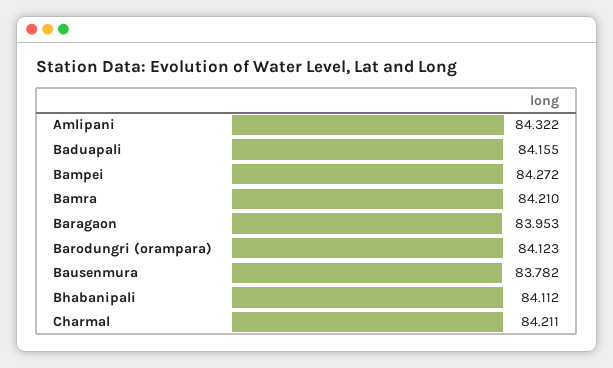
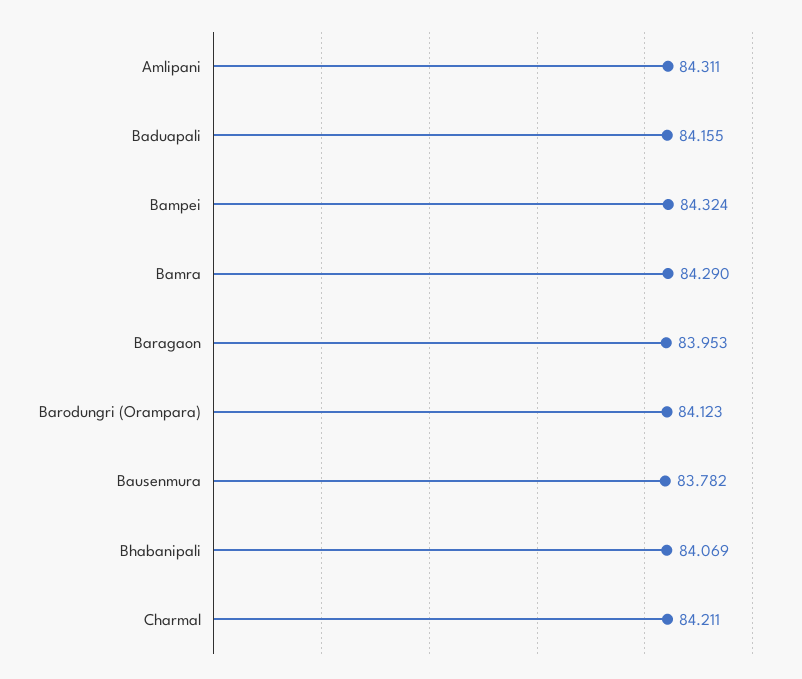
Amlipani: 84.322 -> 84.311
Bampei: 84.272 -> 84.324
Bamra: 84.21 -> 84.29
Bhabanipali: 84.112 -> 84.069

